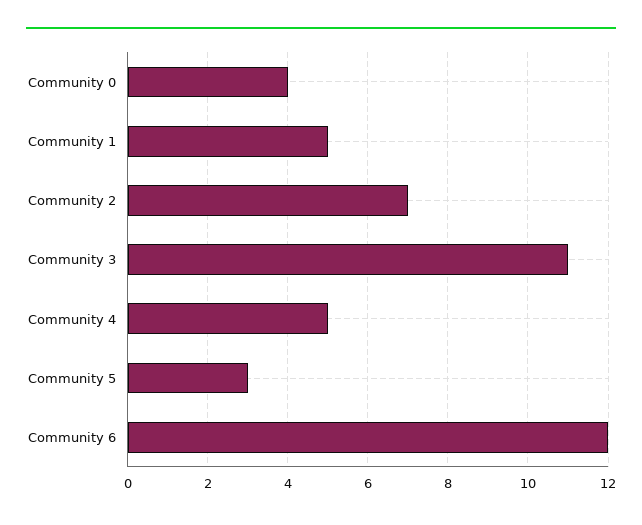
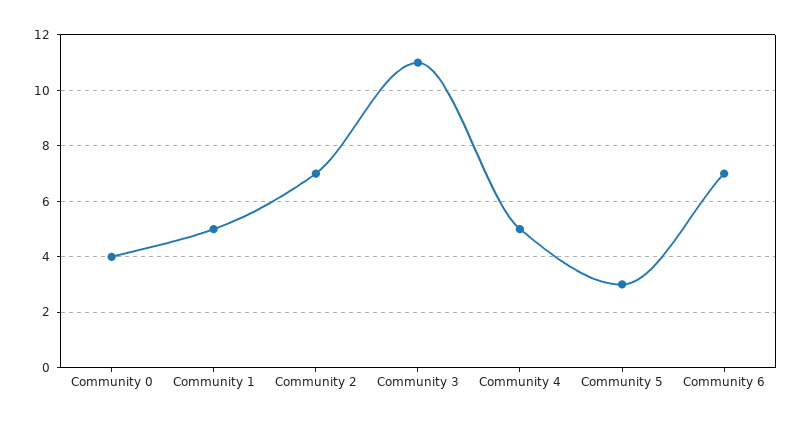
Community 6: 12 -> 7

